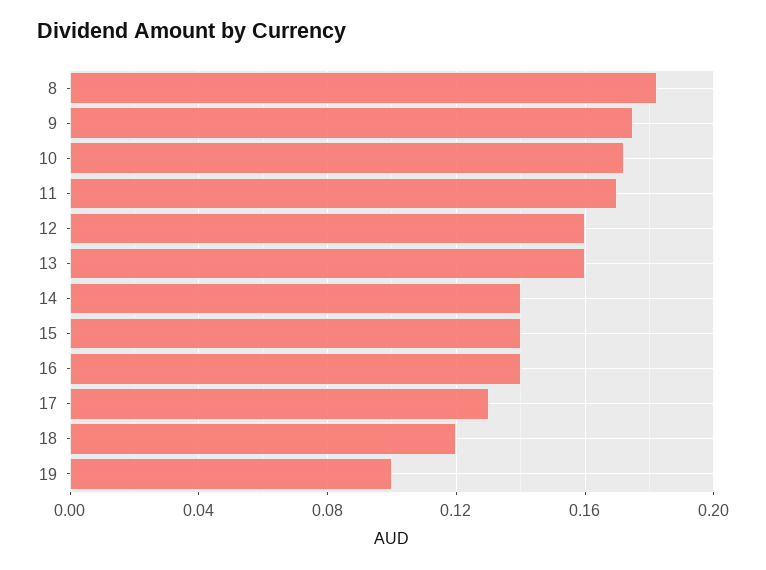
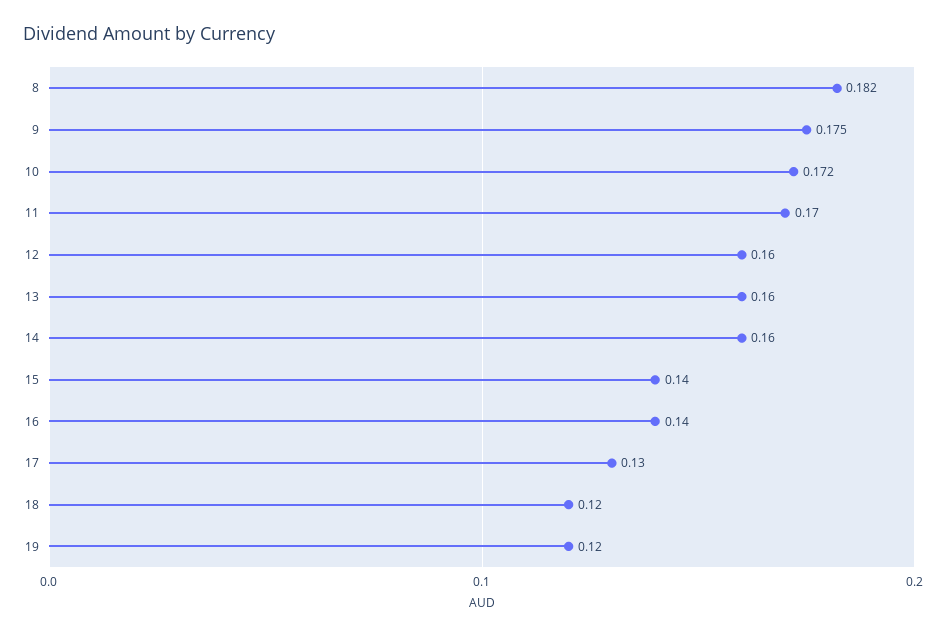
14: 0.14 -> 0.16
19: 0.1 -> 0.12

